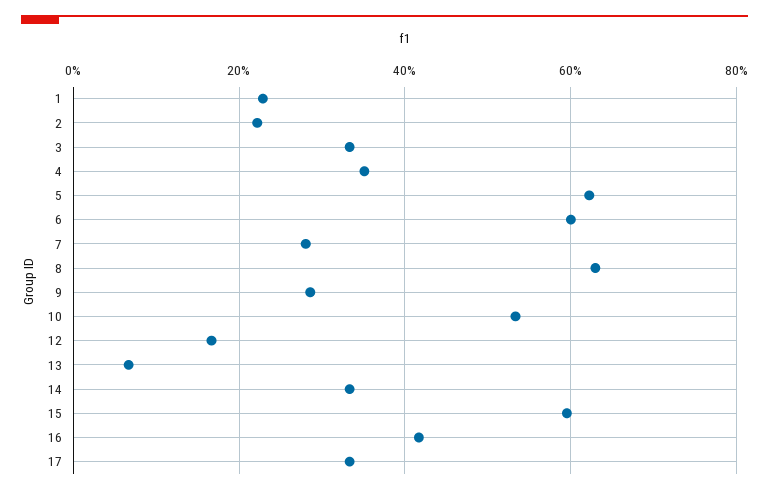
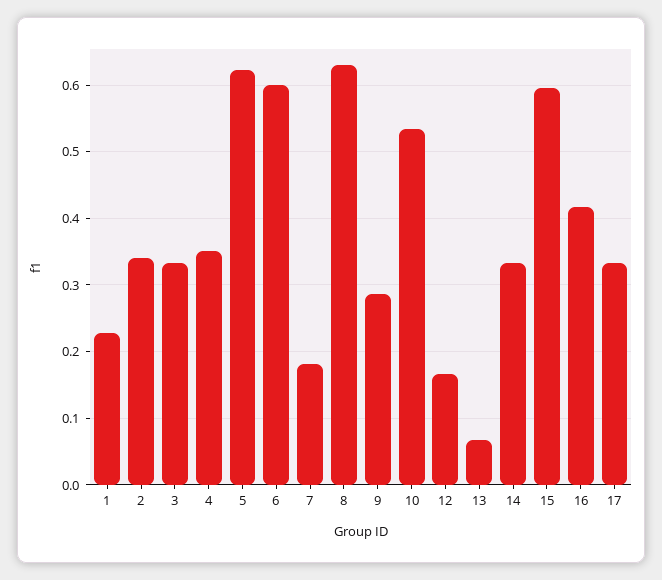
2: 0.22 -> 0.34
7: 0.28 -> 0.18

